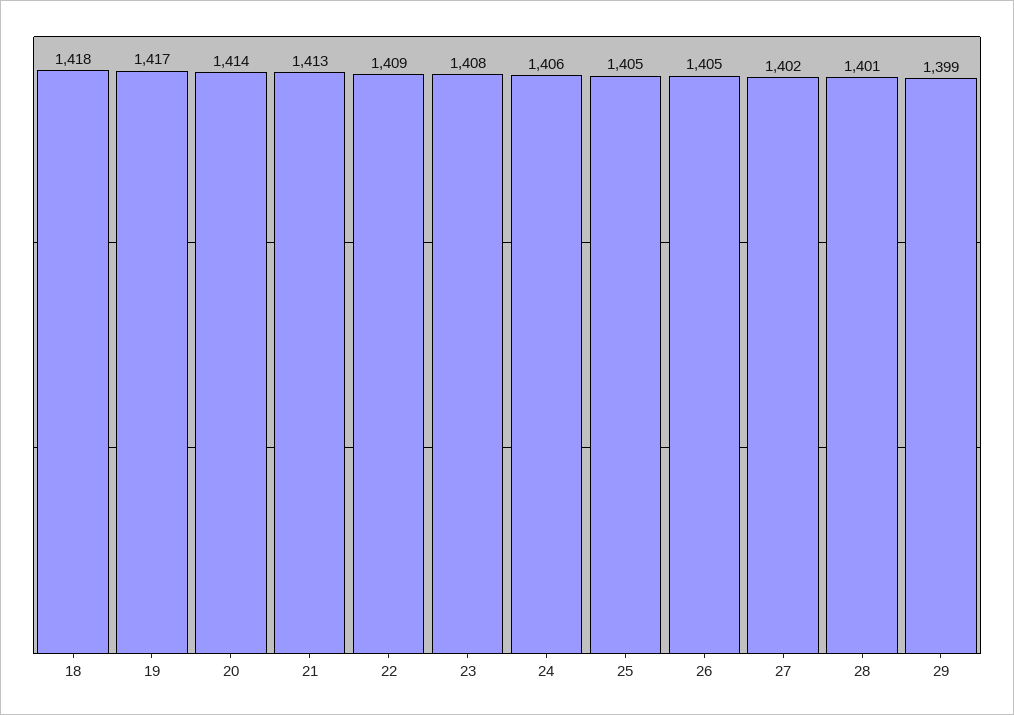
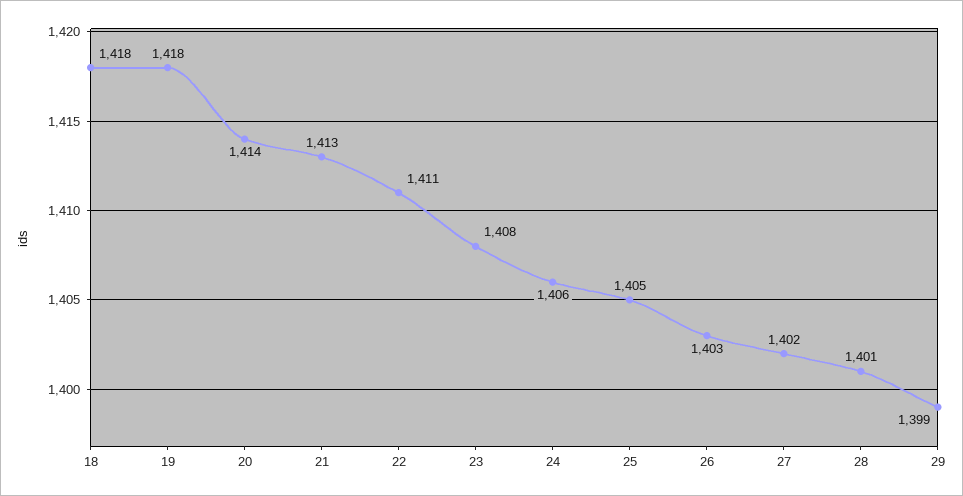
19: 1417 -> 1418
22: 1409 -> 1411
26: 1405 -> 1403

